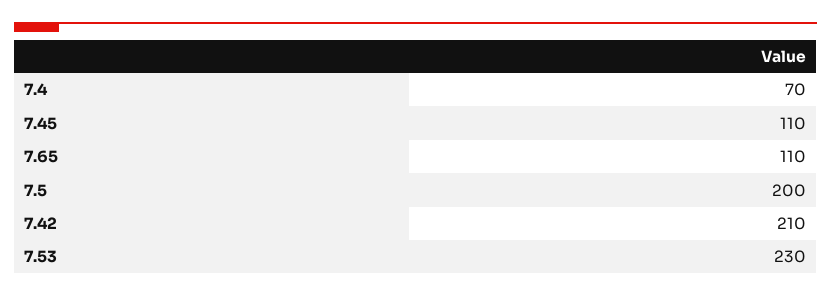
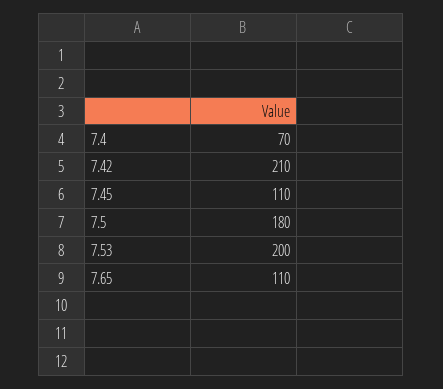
7.5: 200 -> 180
7.53: 230 -> 200

